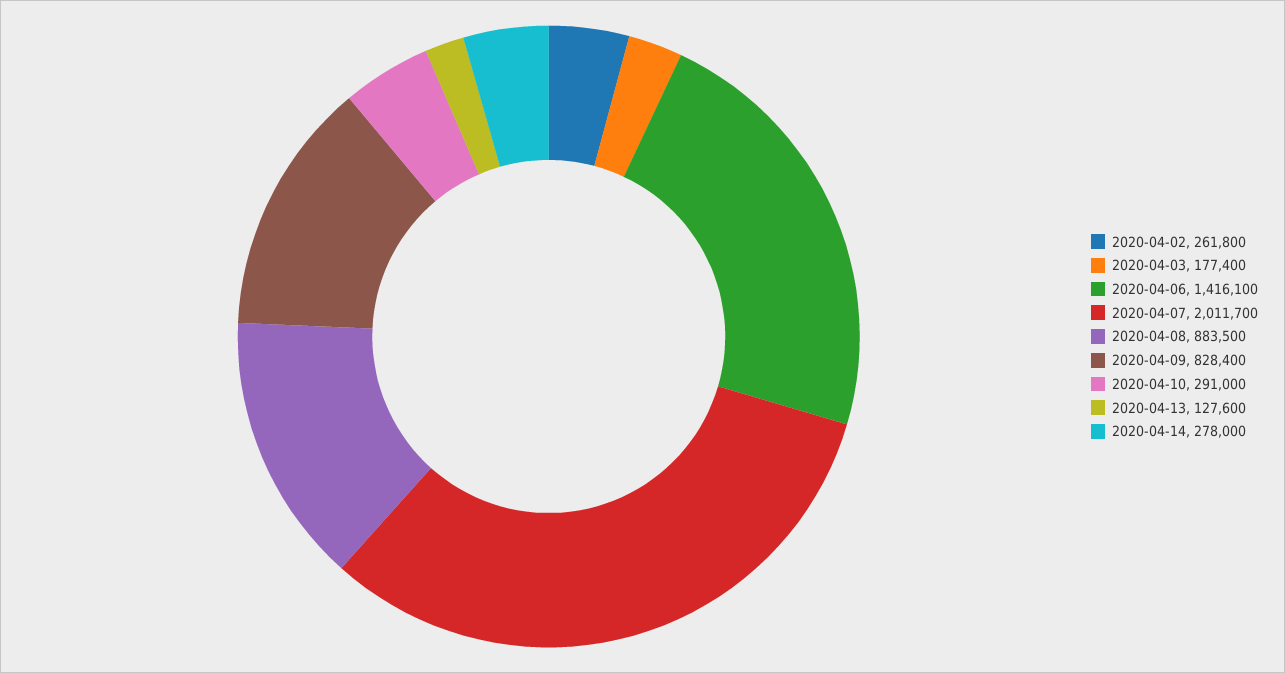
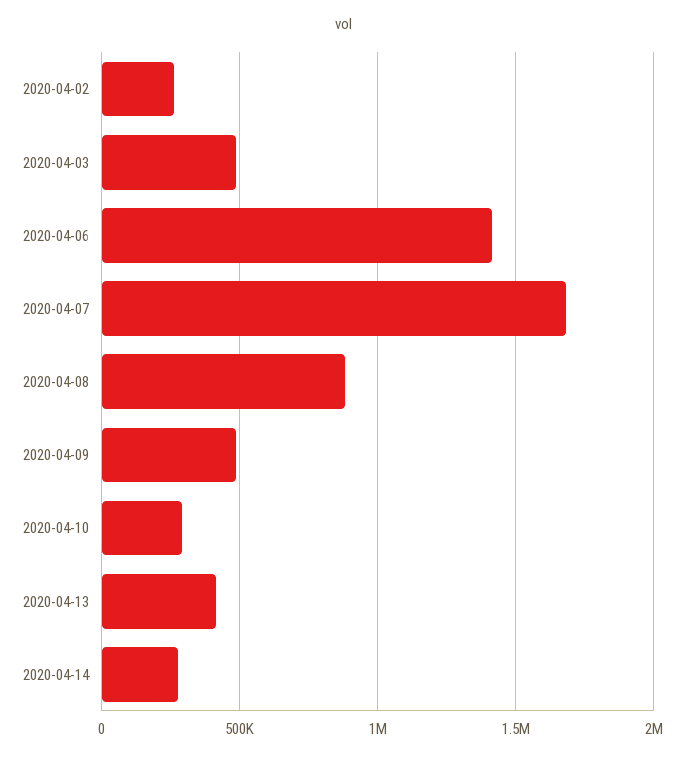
2020-04-03: 177400 -> 500000
2020-04-07: 2011700 -> 1700000
2020-04-09: 828400 -> 500000
2020-04-13: 127600 -> 400000

